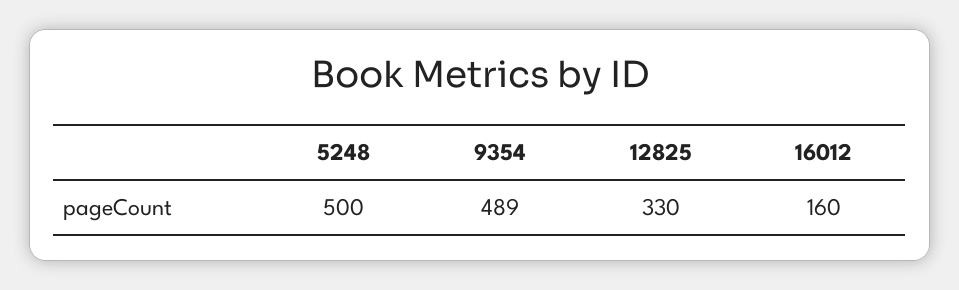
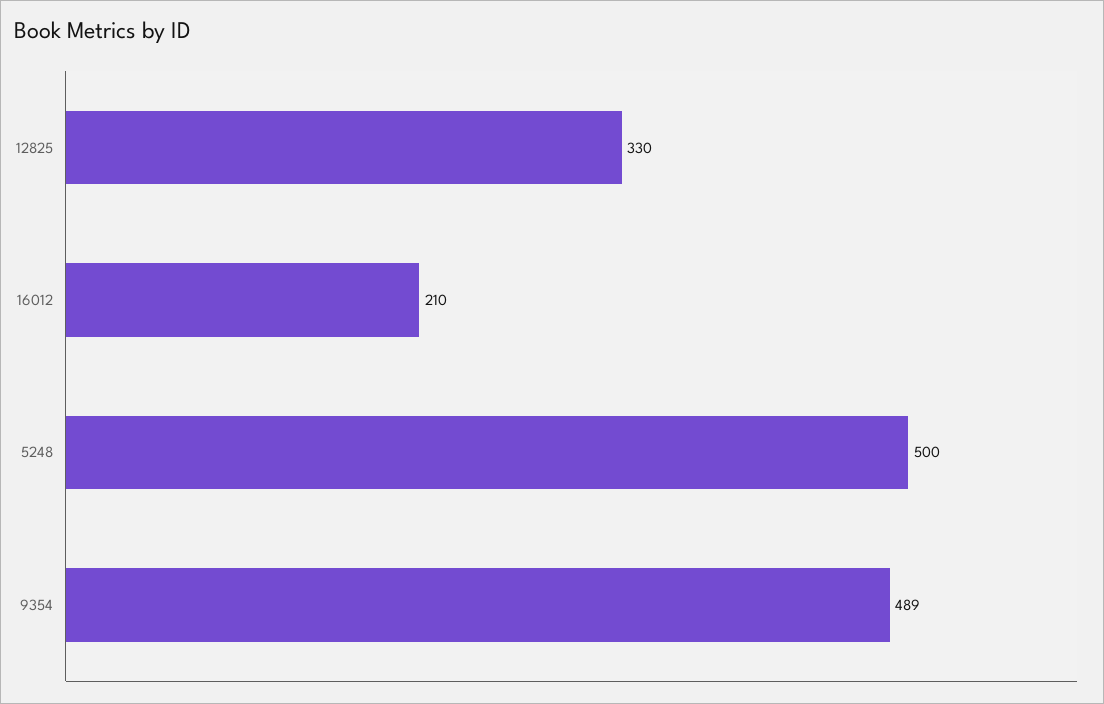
16012: 160 -> 210

